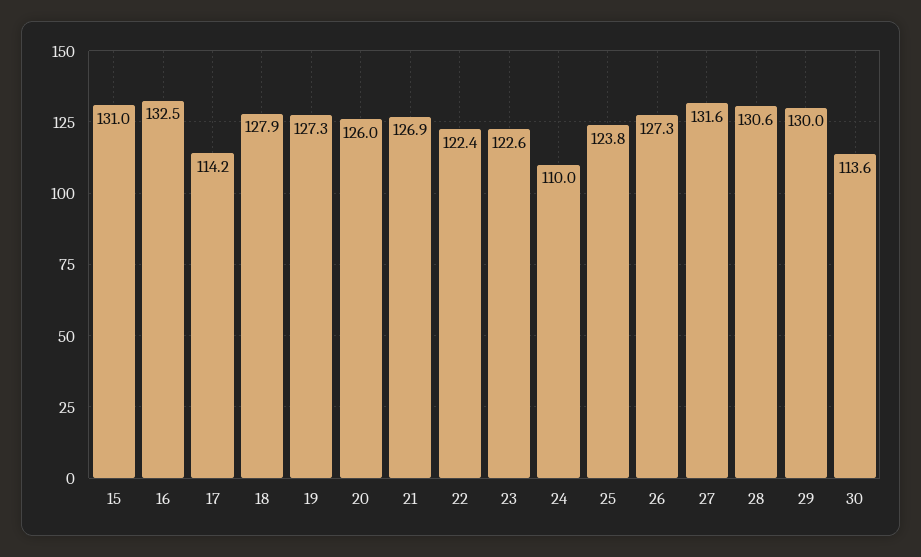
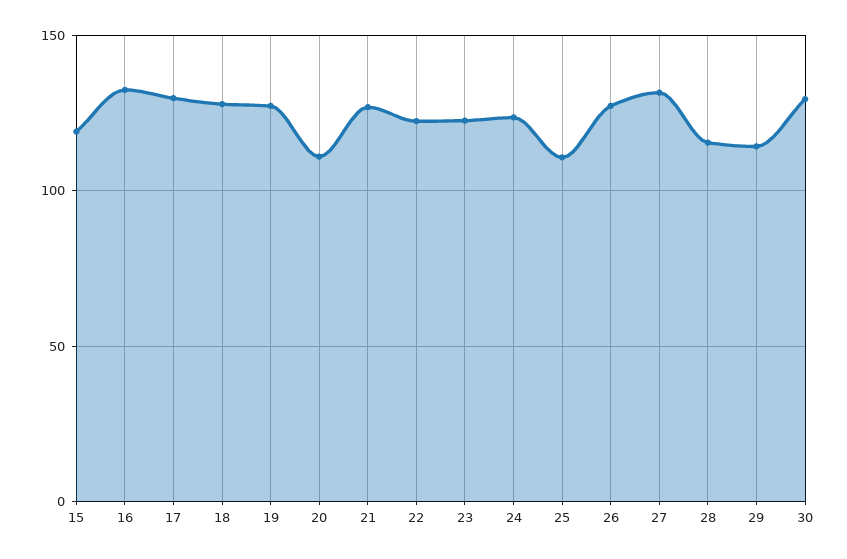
15: 131 -> 120
17: 114.2 -> 130
20: 126 -> 110
24: 110 -> 125
25: 123.8 -> 110
28: 130.6 -> 115
29: 130 -> 115
30: 113.6 -> 130

